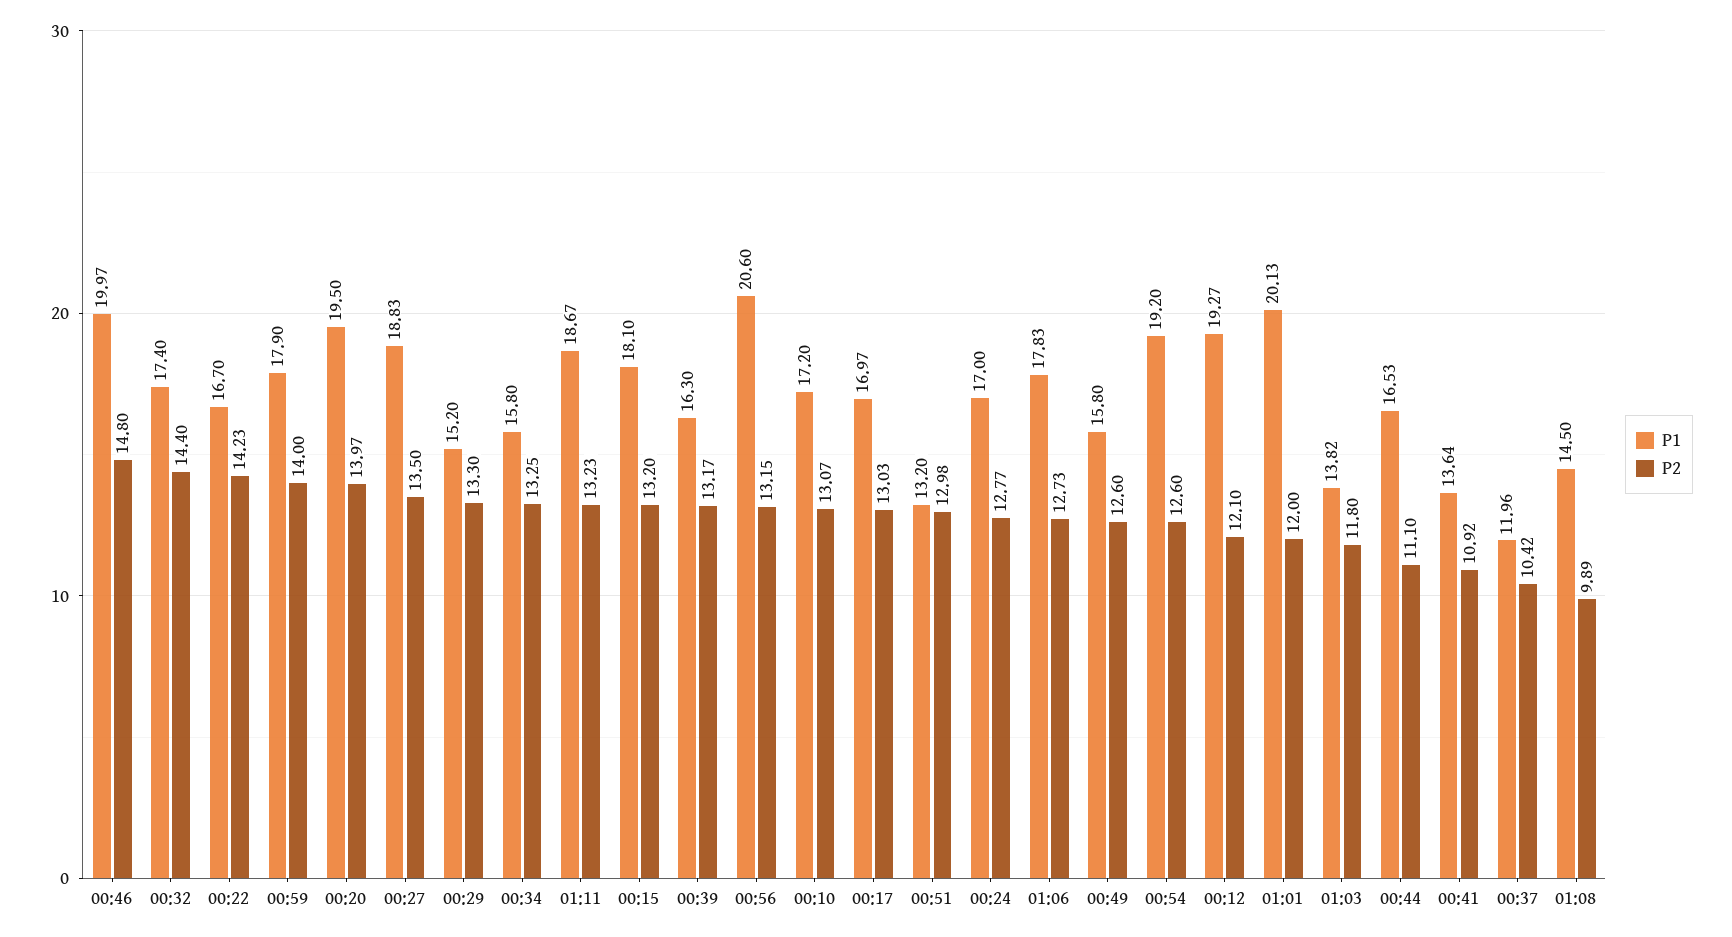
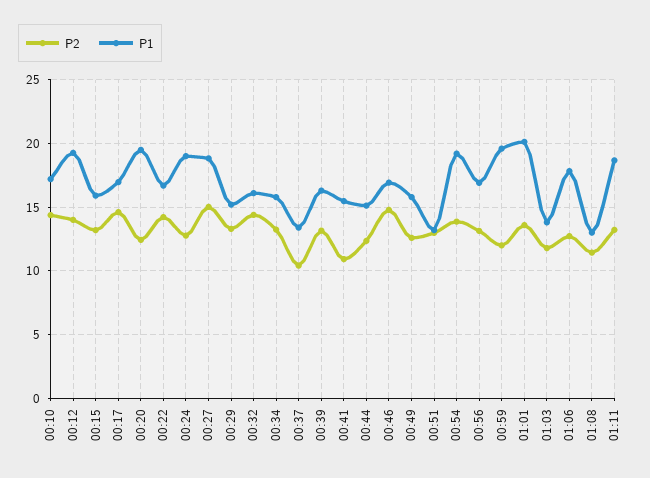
P1, 00:46: 19.97 -> 17
P1, 00:32: 17.4 -> 16
P1, 00:59: 17.9 -> 19.5
P2, 00:59: 14 -> 12
P2, 00:20: 13.97 -> 12.5
P2, 00:27: 13.5 -> 15
P1, 00:15: 18.1 -> 16
P1, 00:56: 20.6 -> 17
P2, 00:10: 13.07 -> 14.5
P2, 00:17: 13.03 -> 14.5
P1, 00:24: 17 -> 19
P2, 00:54: 12.6 -> 14
P2, 00:12: 12.1 -> 14
P2, 01:01: 12 -> 13.5
P1, 00:44: 16.53 -> 15
P2, 00:44: 11.1 -> 12.5
P1, 00:41: 13.64 -> 15.5
P1, 00:37: 11.96 -> 13.5
P1, 01:08: 14.5 -> 13
P2, 01:08: 9.89 -> 11.5

